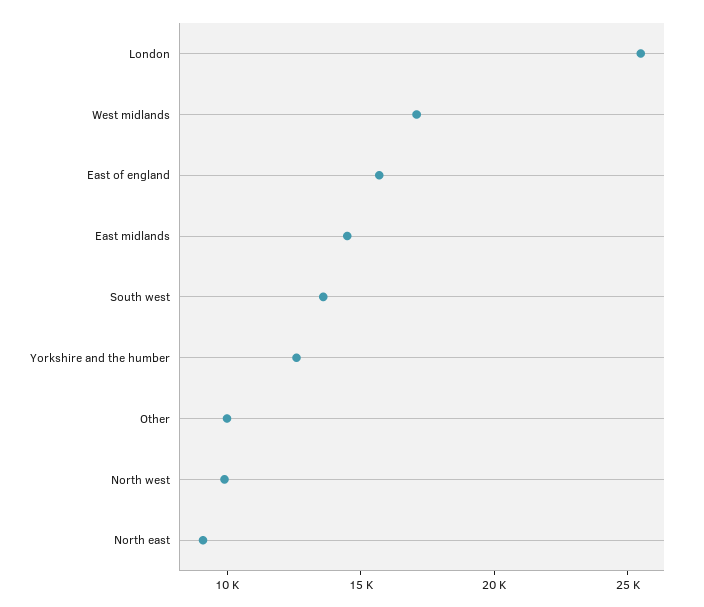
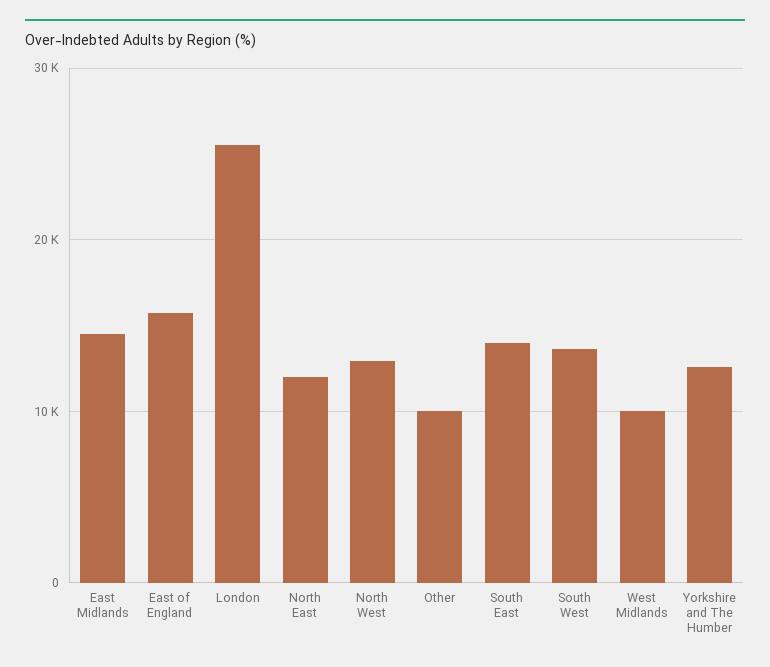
West midlands: 17000 -> 10000
North west: 10000 -> 13000
North east: 9000 -> 12000
South East: none -> 14000

